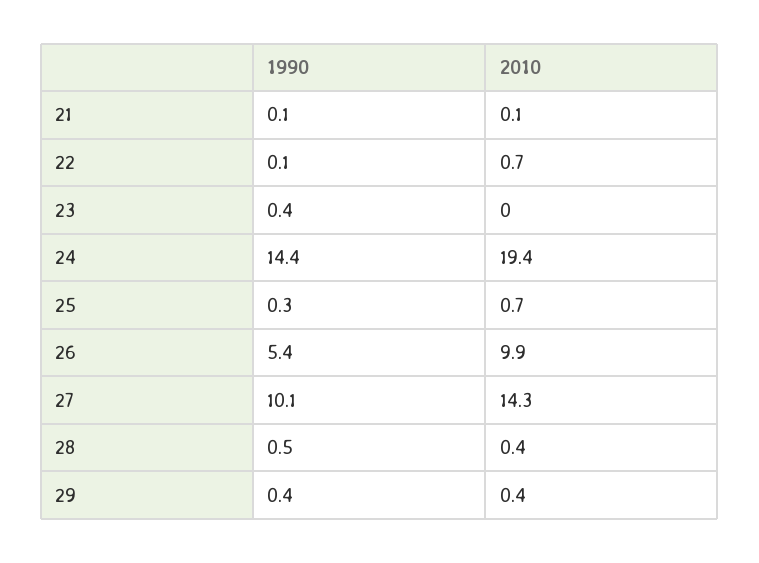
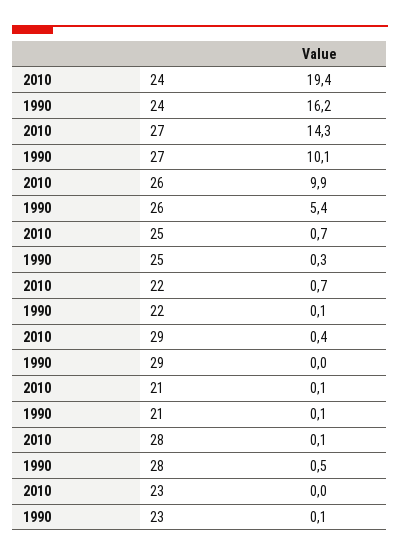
1990, 23: 0.4 -> 0.1
1990, 24: 14.4 -> 16.2
2010, 28: 0.4 -> 0.1
1990, 29: 0.4 -> 0

